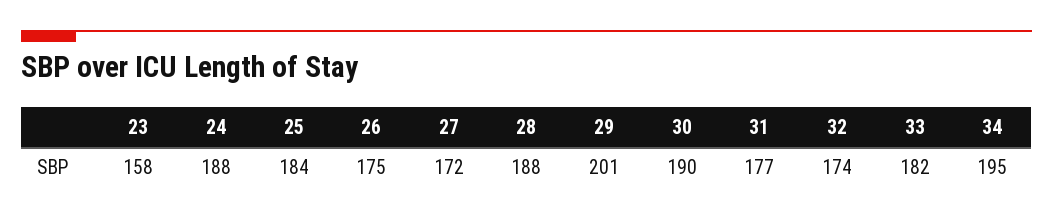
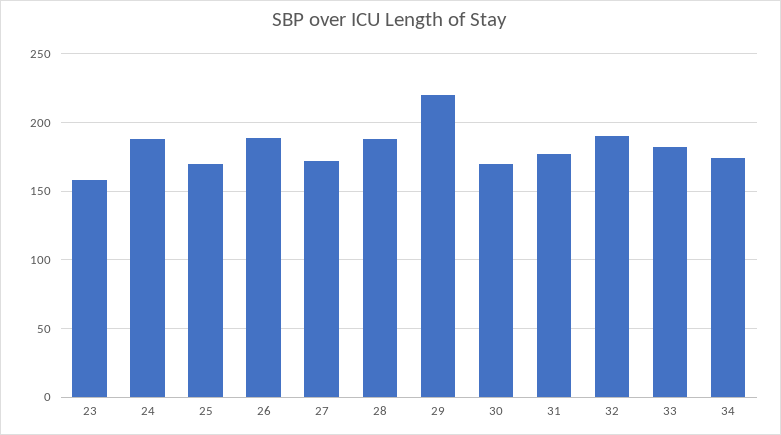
25: 184 -> 170
26: 175 -> 190
29: 201 -> 220
30: 190 -> 170
32: 174 -> 190
34: 195 -> 175

